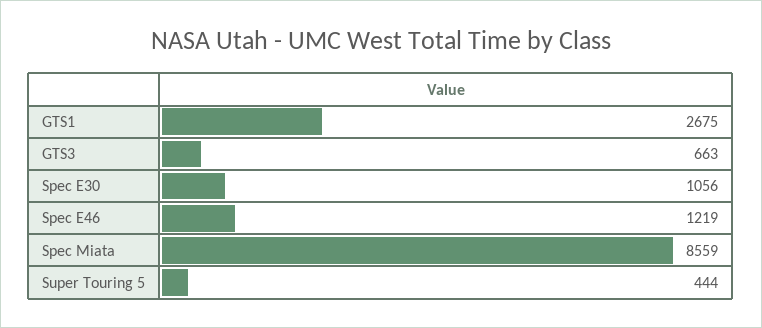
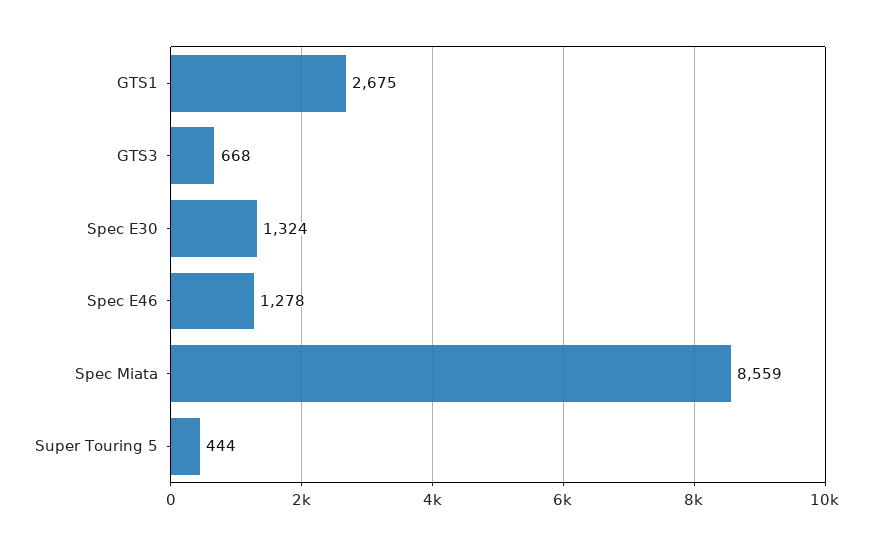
GTS3: 663 -> 668
Spec E30: 1056 -> 1324
Spec E46: 1219 -> 1278

